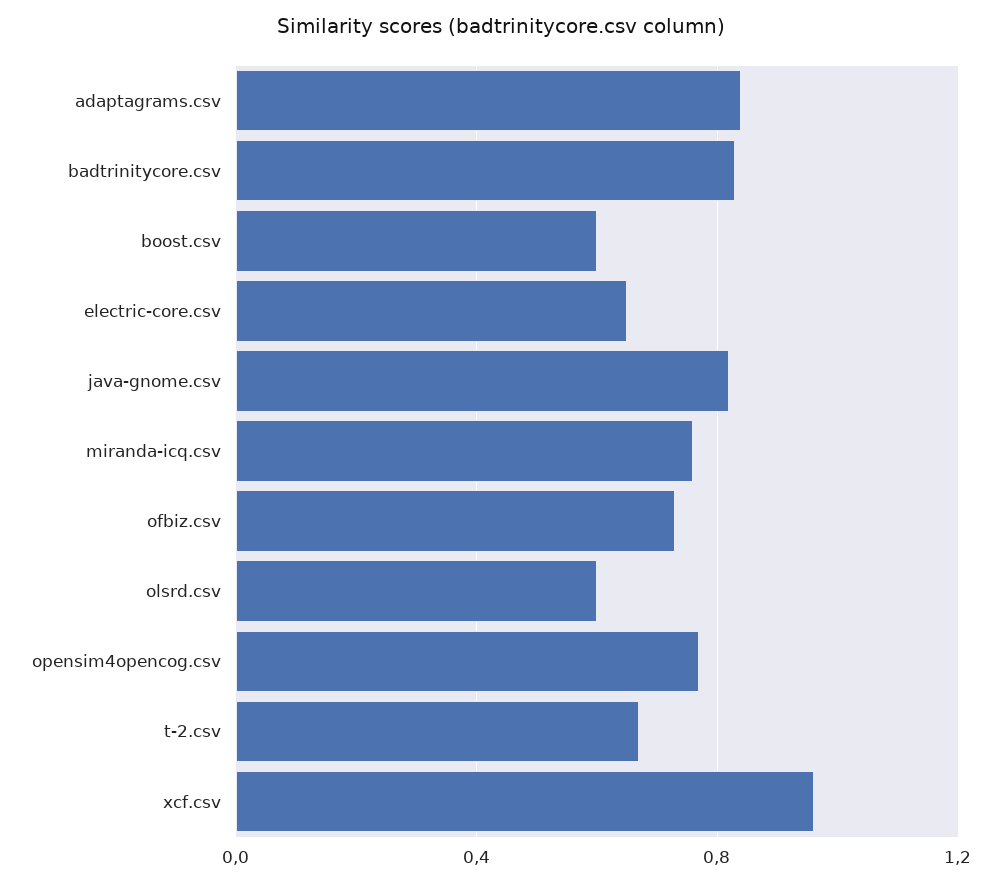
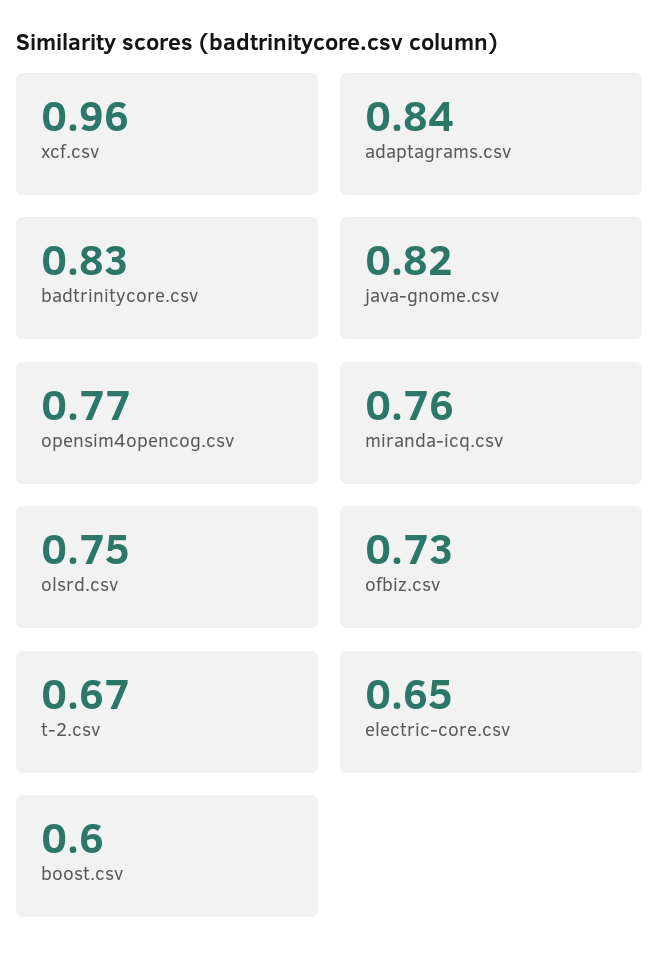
olsrd.csv: 0.6 -> 0.75

